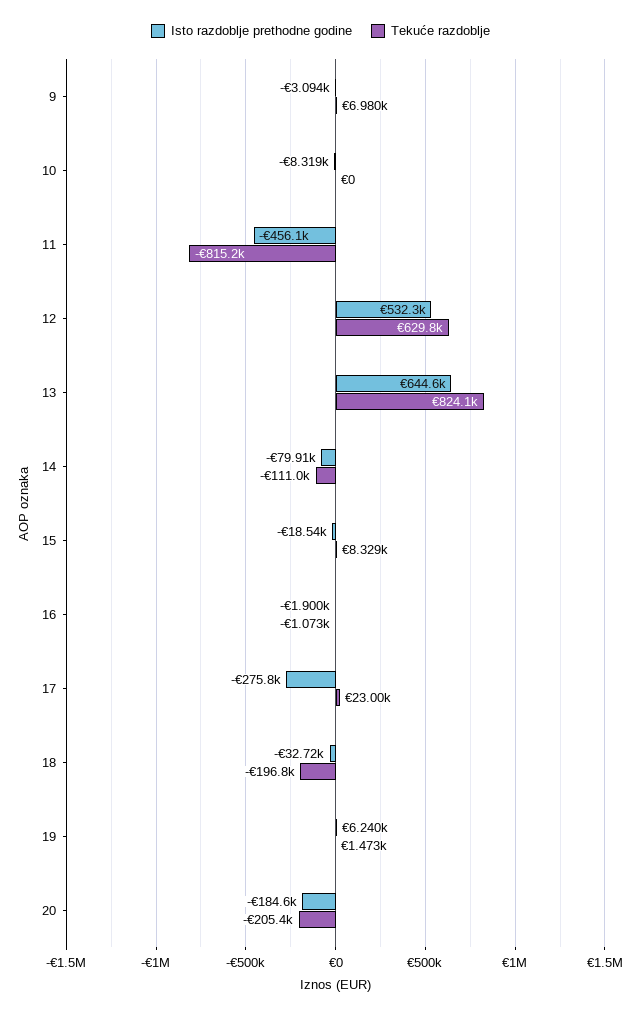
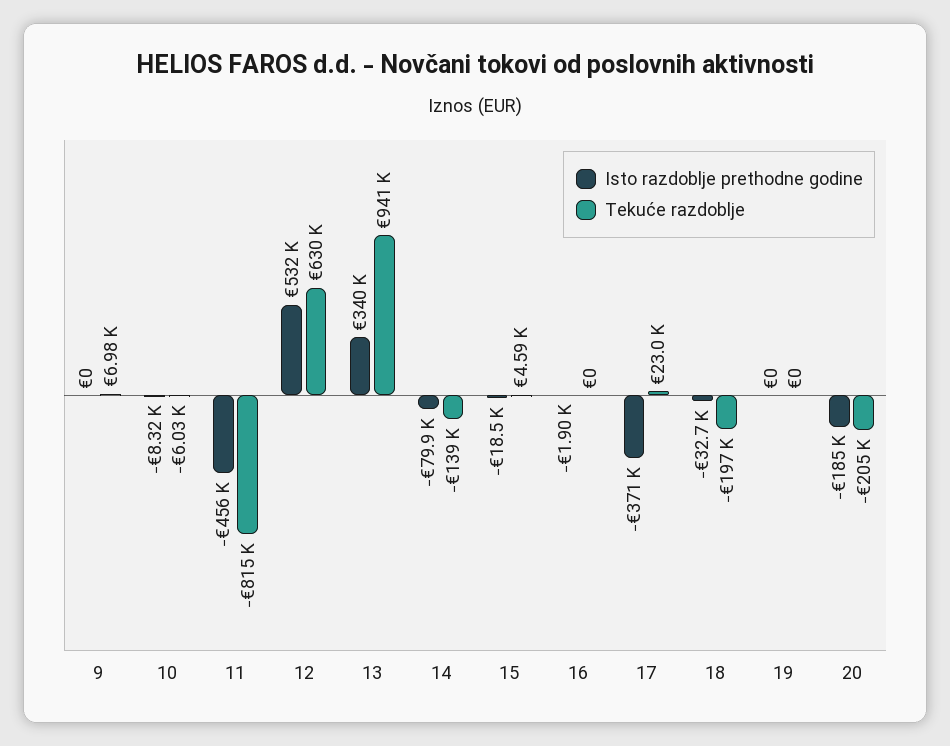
Isto razdoblje prethodne godine, 9: -3094 -> 0
Tekuće razdoblje, 10: 0 -> -6030
Isto razdoblje prethodne godine, 13: 644600 -> 340000
Tekuće razdoblje, 13: 824100 -> 941000
Tekuće razdoblje, 14: -111000 -> -139000
Tekuće razdoblje, 15: 8329 -> 4590
Tekuće razdoblje, 16: -1073 -> 0
Isto razdoblje prethodne godine, 17: -275800 -> -371000
Isto razdoblje prethodne godine, 19: 6240 -> 0
Tekuće razdoblje, 19: 1473 -> 0

